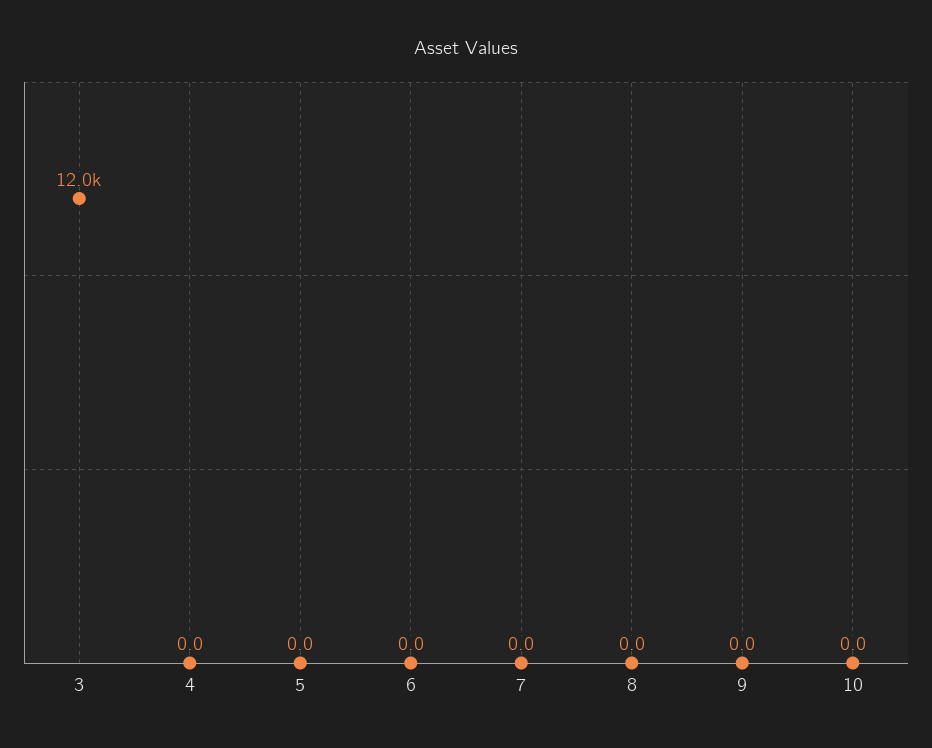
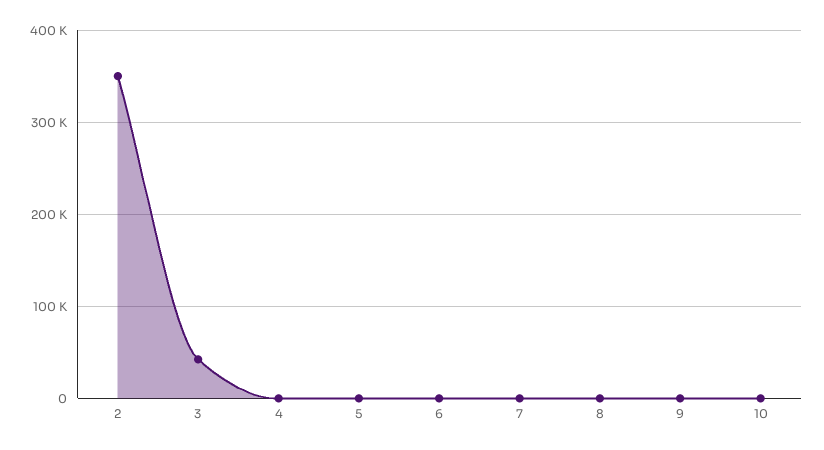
3: 12000 -> 40000
2: none -> 350000

